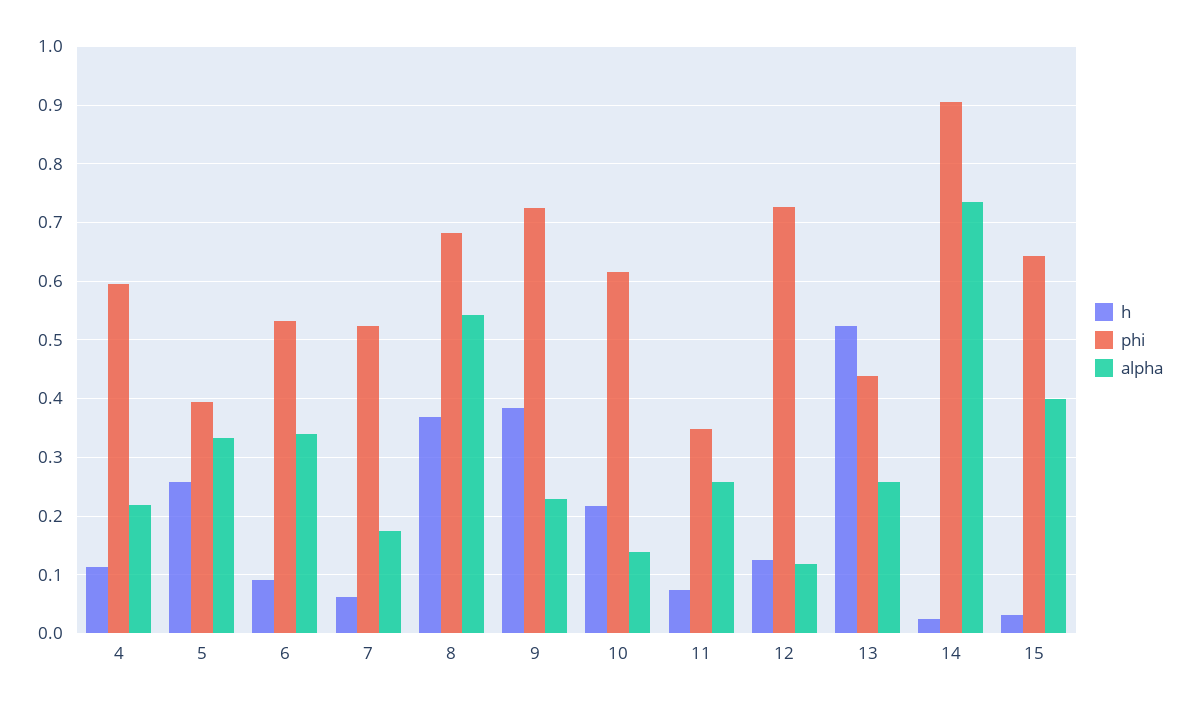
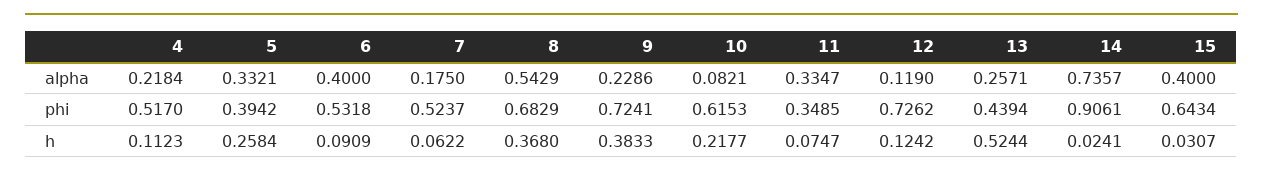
phi, 4: 0.6 -> 0.517
alpha, 6: 0.34 -> 0.4
alpha, 10: 0.14 -> 0.0821
alpha, 11: 0.26 -> 0.3347

